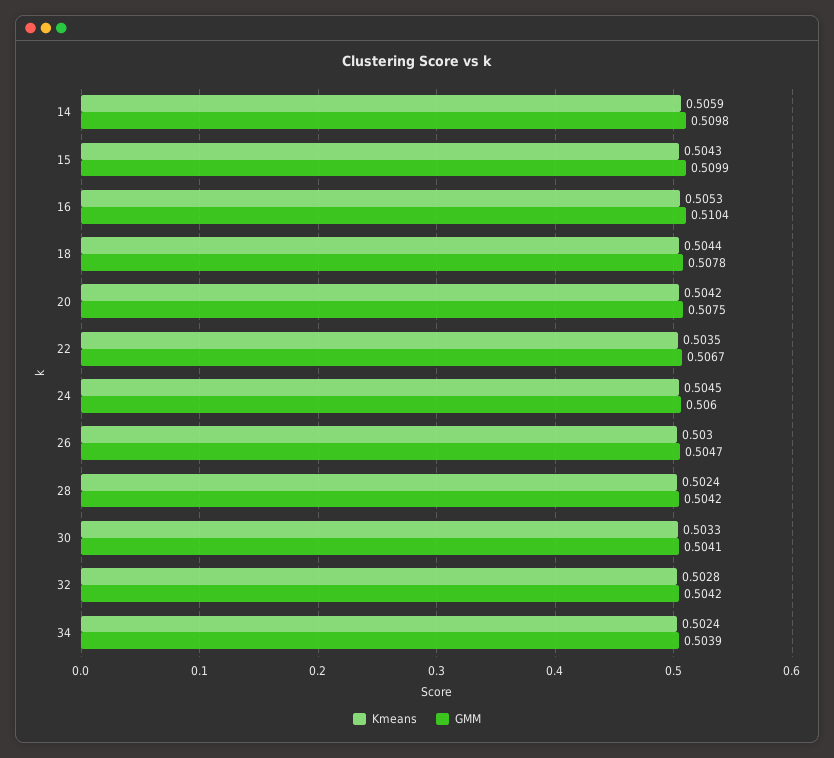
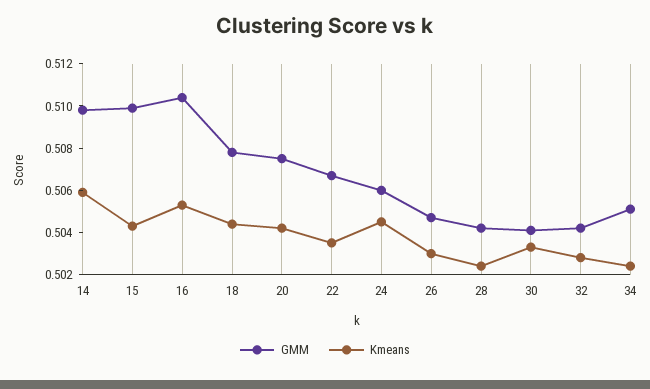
GMM, 34: 0.5039 -> 0.505

